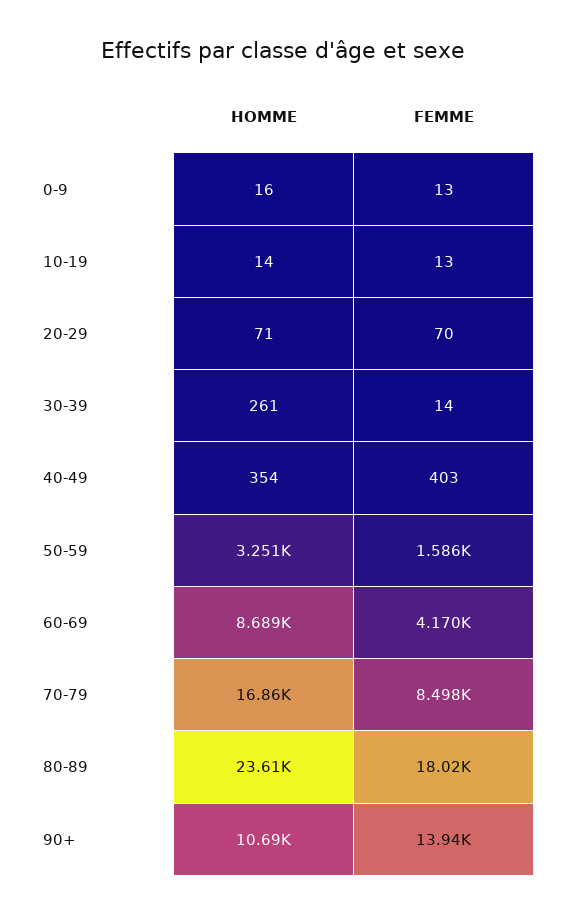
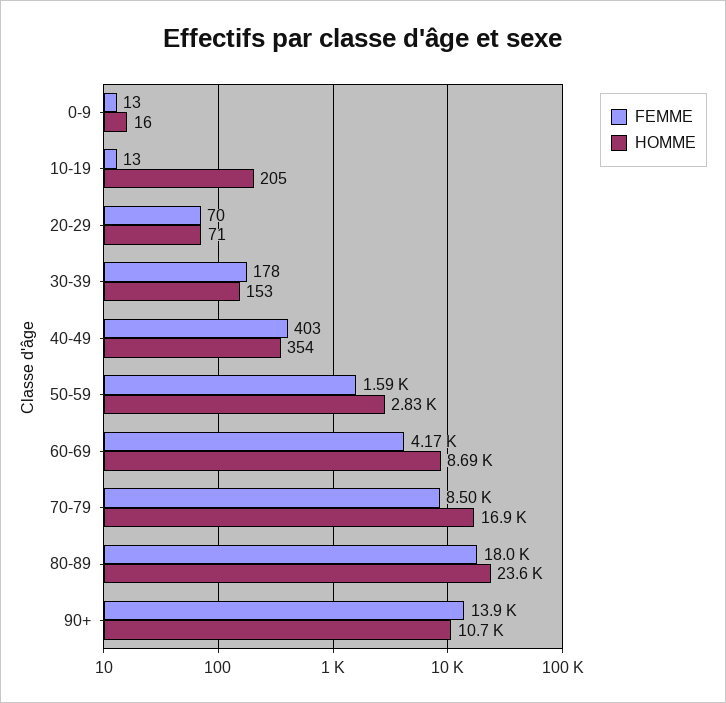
HOMME, 10-19: 14 -> 205
HOMME, 30-39: 261 -> 153
FEMME, 30-39: 14 -> 178
HOMME, 50-59: 3251 -> 2830

